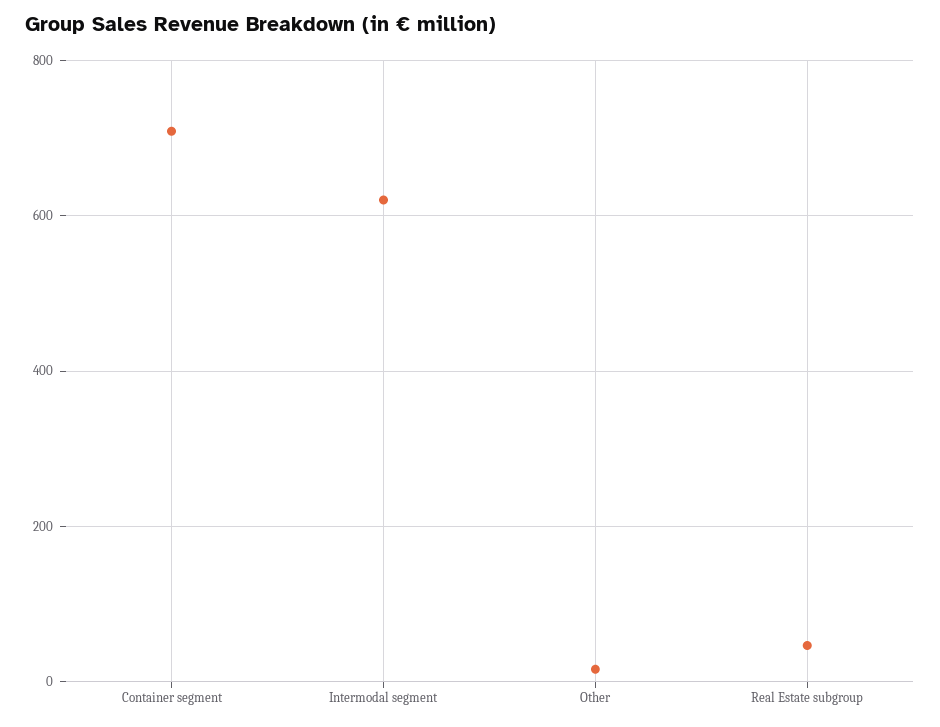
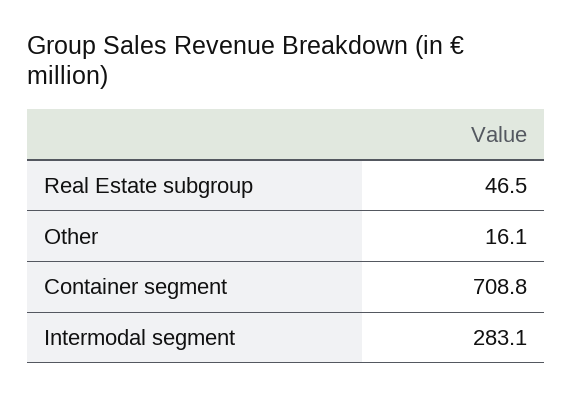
Intermodal segment: 620 -> 283.1

